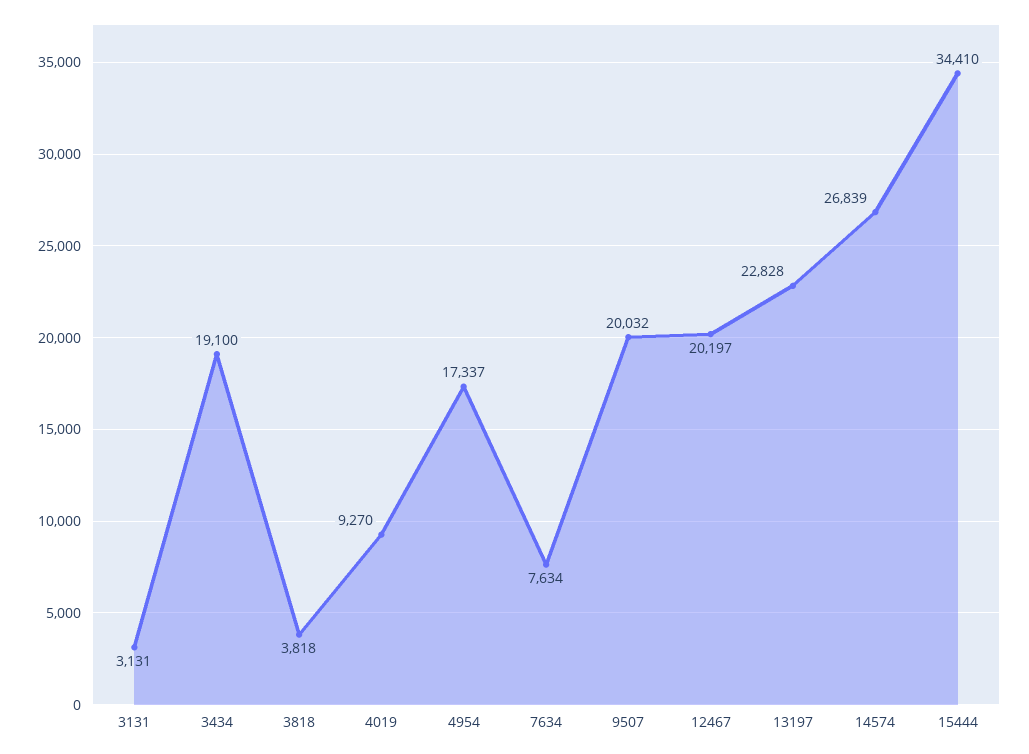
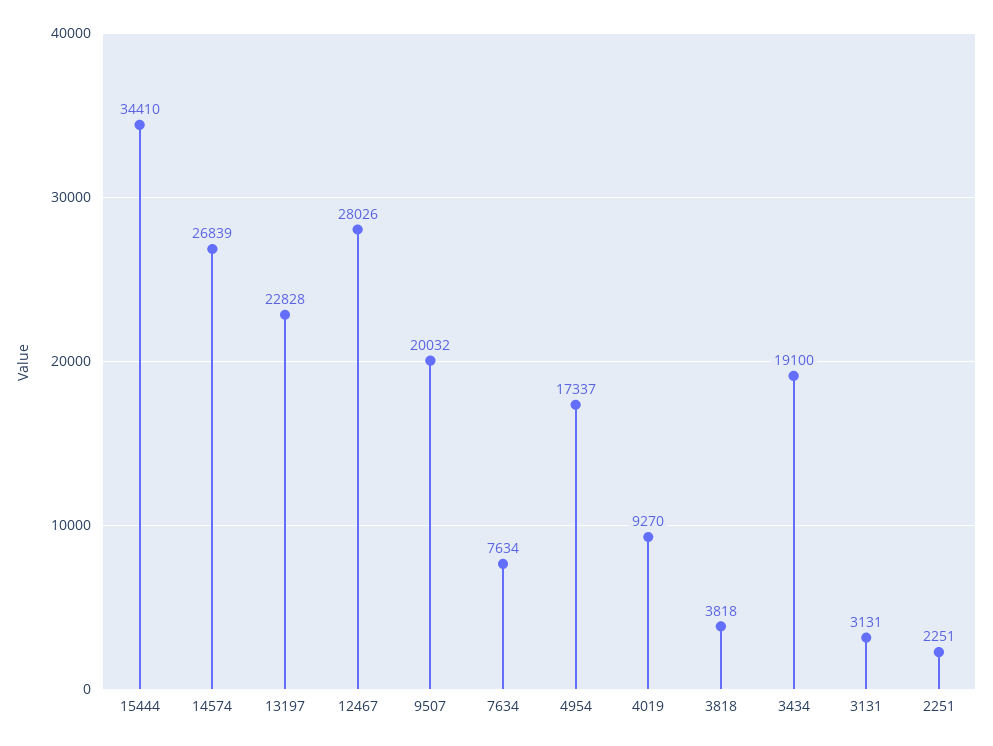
12467: 20197 -> 28026
2251: none -> 2251

